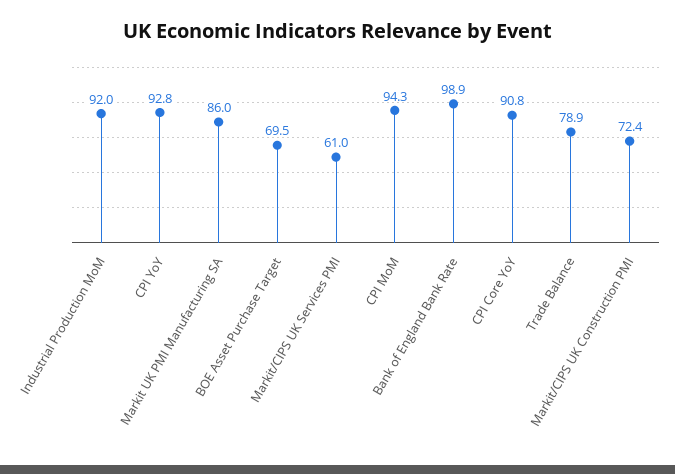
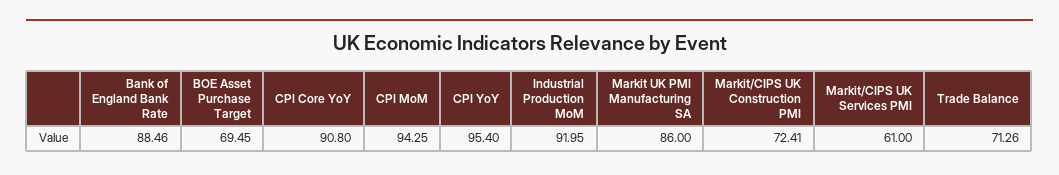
CPI YoY: 92.8 -> 95.4
Bank of England Bank Rate: 98.9 -> 88.46
Trade Balance: 78.9 -> 71.26

